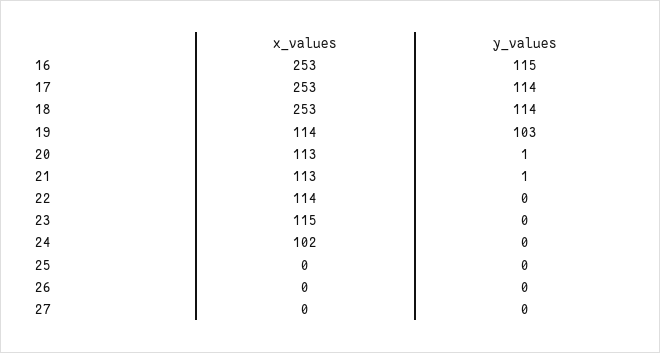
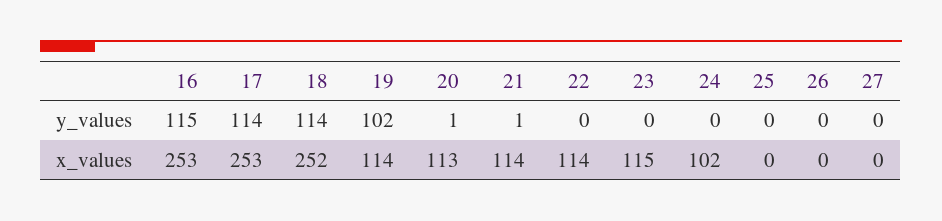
x_values, 18: 253 -> 252
y_values, 19: 103 -> 102
x_values, 21: 113 -> 114

